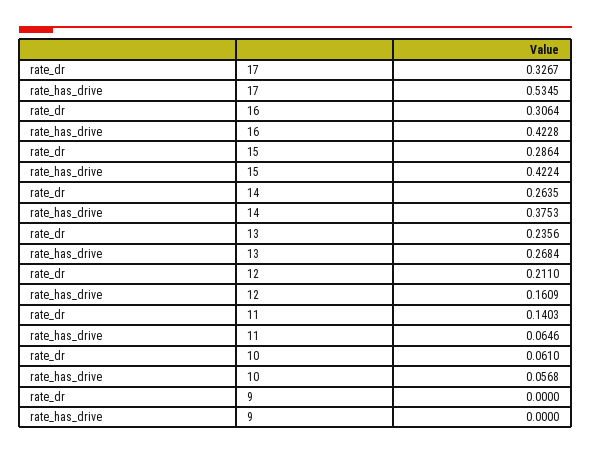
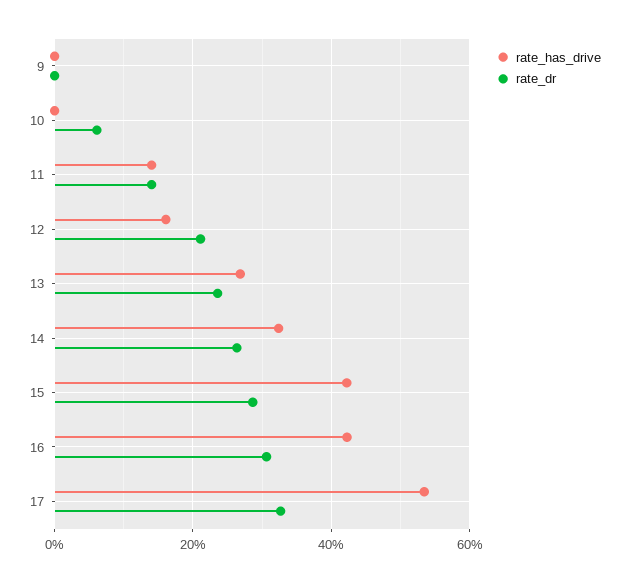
rate_has_drive, 14: 0.3753 -> 0.32
rate_has_drive, 11: 0.0646 -> 0.14
rate_has_drive, 10: 0.0568 -> 0

